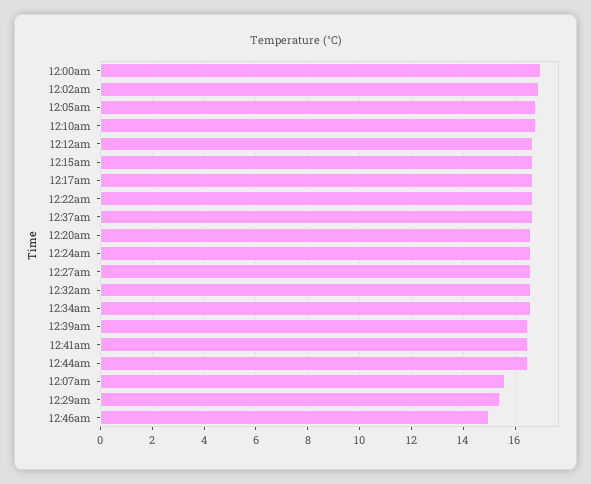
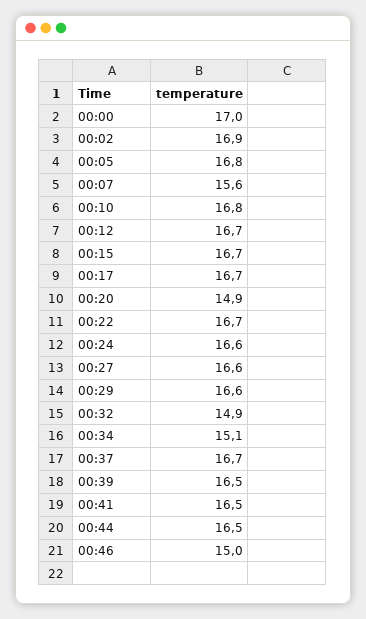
12:20am: 16.5 -> 14.9
12:32am: 16.5 -> 14.9
12:34am: 16.5 -> 15.1
12:29am: 15.5 -> 16.6

